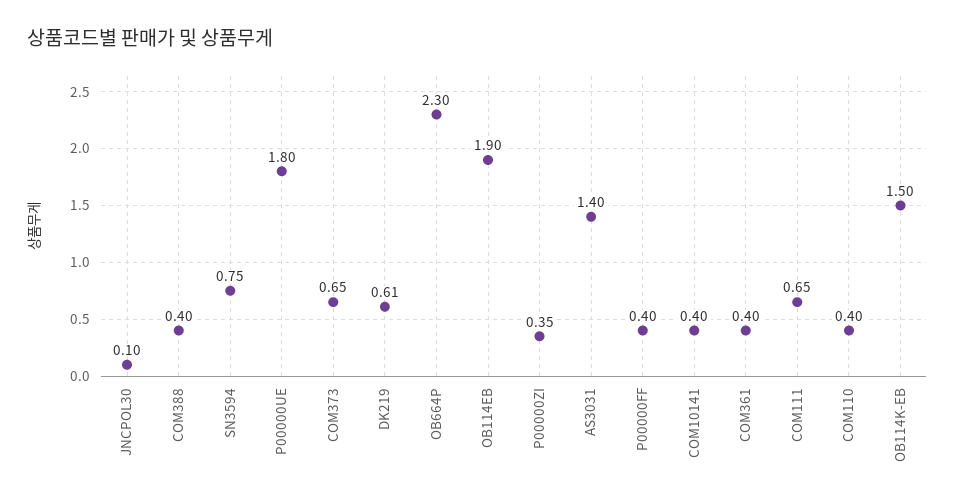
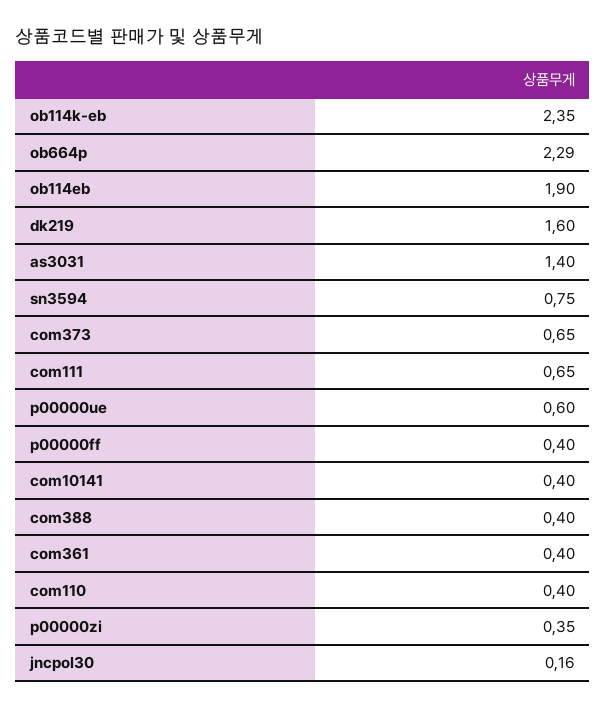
JNCPOL30: 0.1 -> 0.16
P00000UE: 1.8 -> 0.6
DK219: 0.61 -> 1.6
OB664P: 2.3 -> 2.29
OB114K-EB: 1.5 -> 2.35

